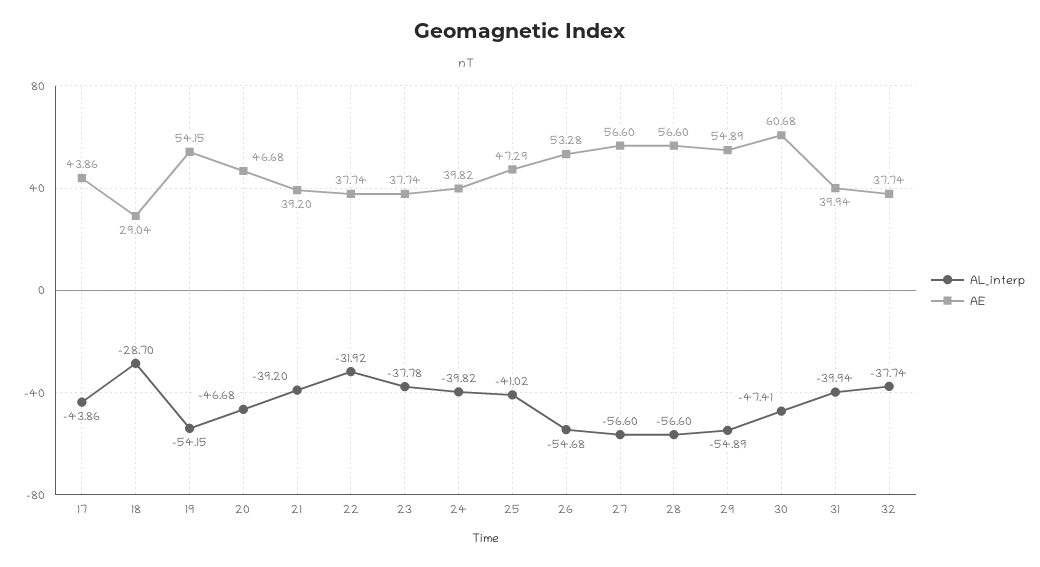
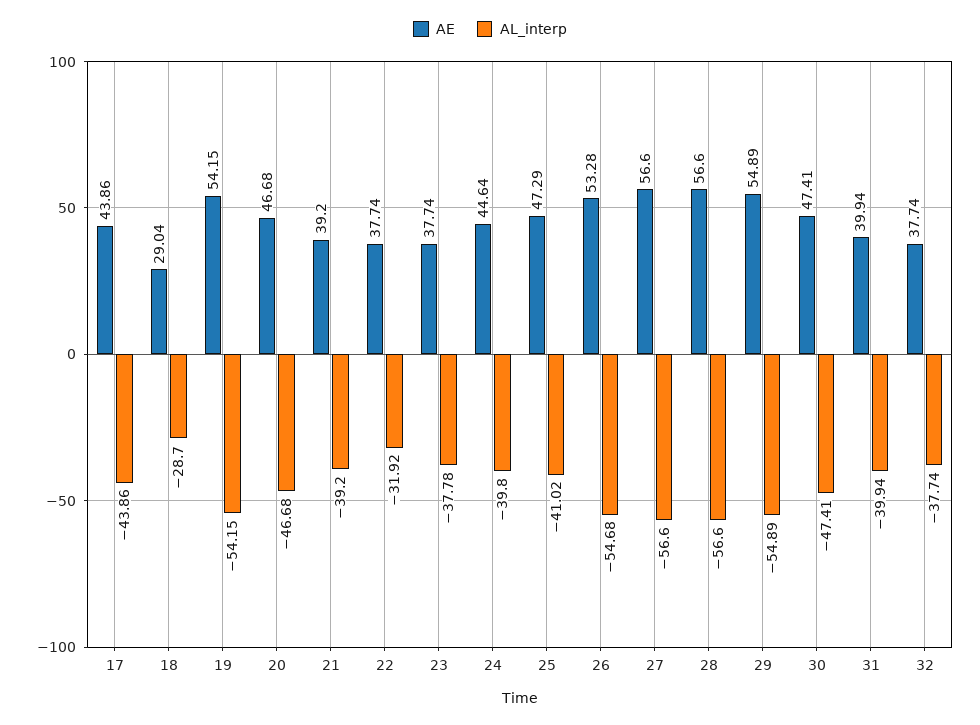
AL_interp, 24: -39.82 -> -39.8
AE, 24: 39.82 -> 44.64
AE, 30: 60.68 -> 47.41

